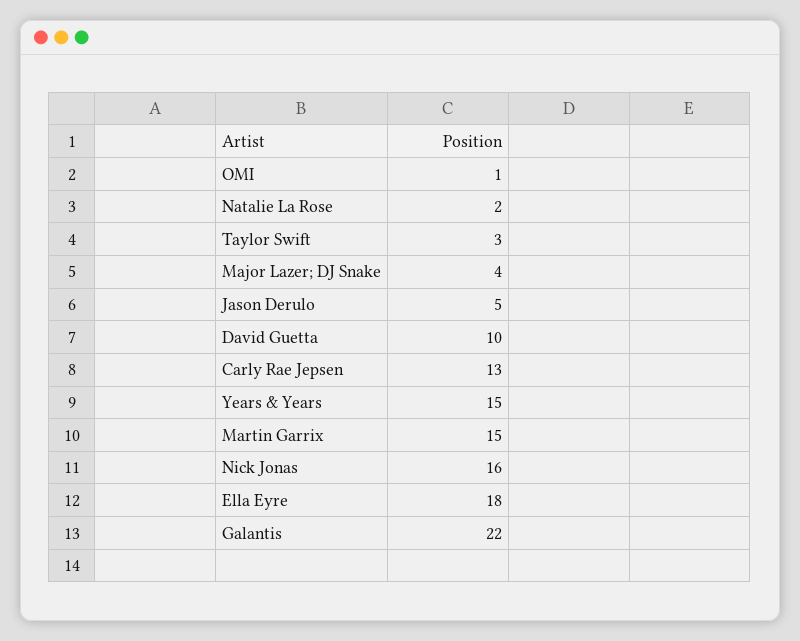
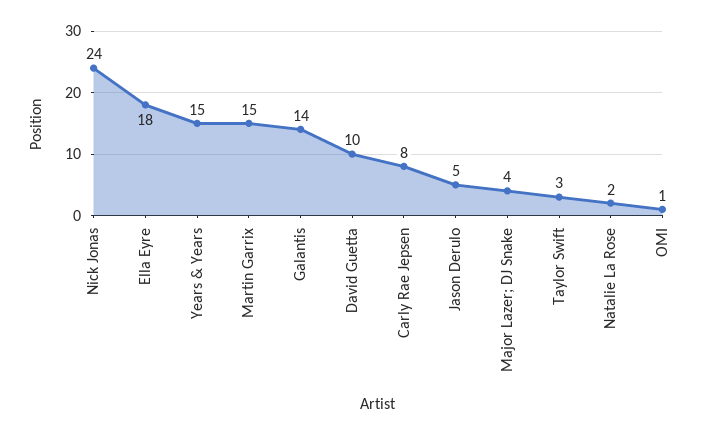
Carly Rae Jepsen: 13 -> 8
Nick Jonas: 16 -> 24
Galantis: 22 -> 14

